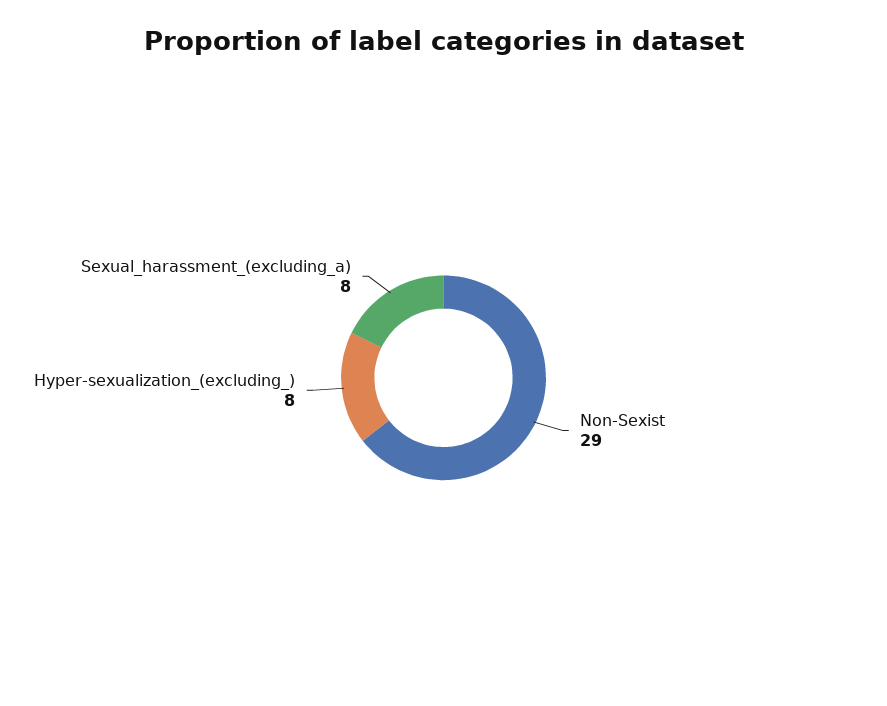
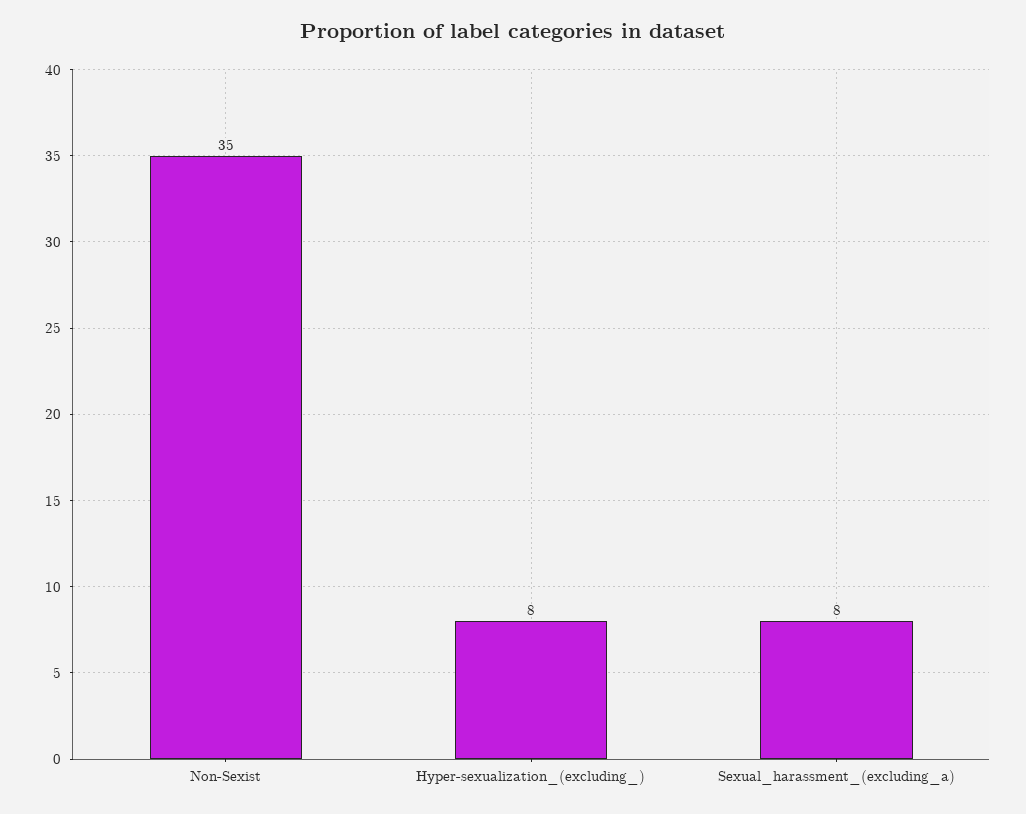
Non-Sexist: 29 -> 35

